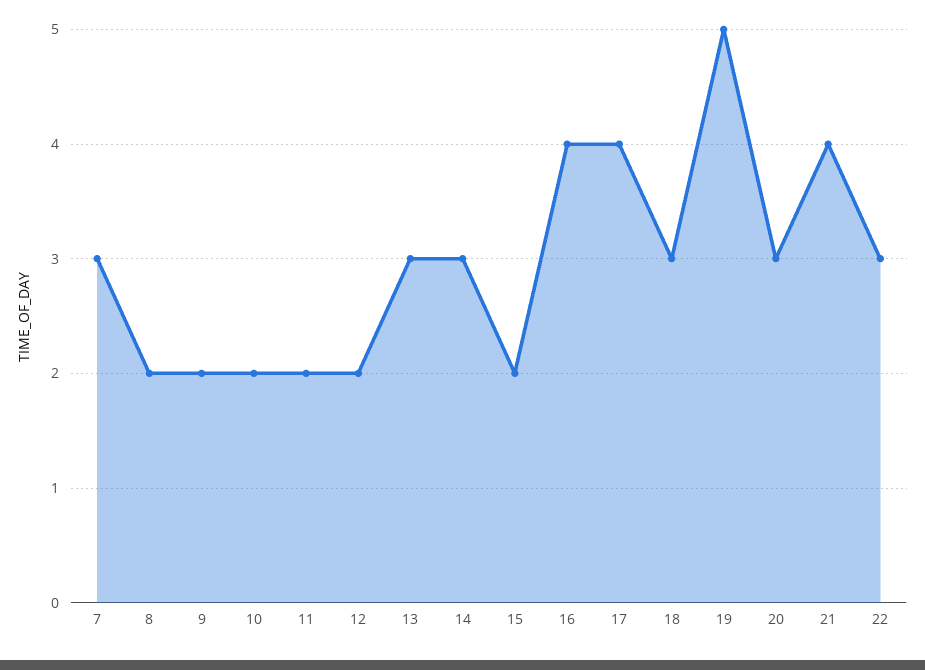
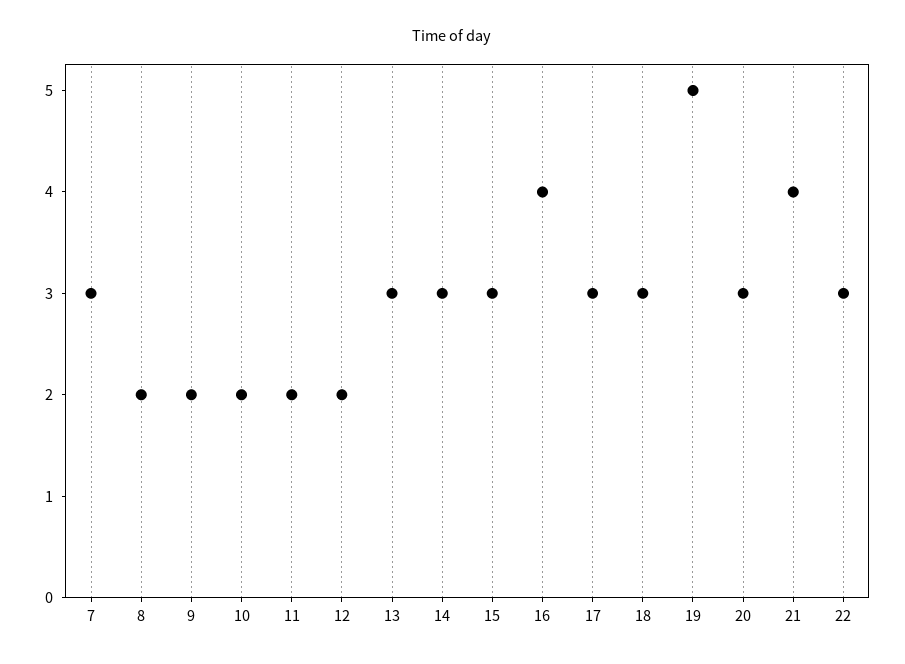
15: 2 -> 3
17: 4 -> 3

